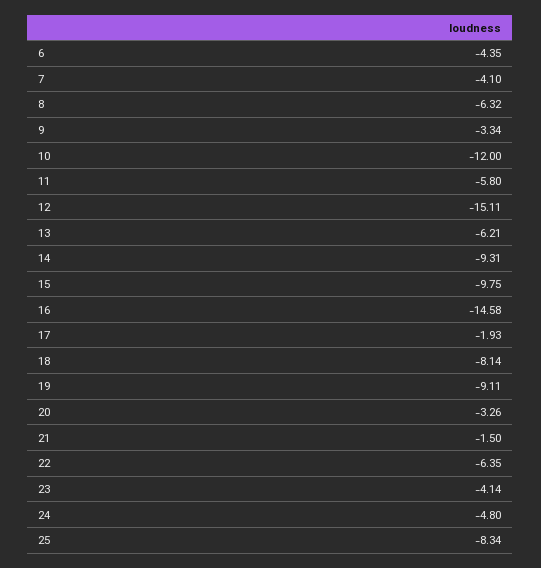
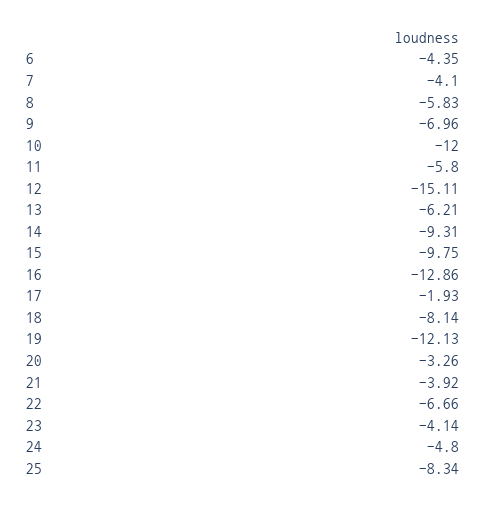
8: -6.32 -> -5.83
9: -3.34 -> -6.96
16: -14.58 -> -12.86
19: -9.11 -> -12.13
21: -1.5 -> -3.92
22: -6.35 -> -6.66

